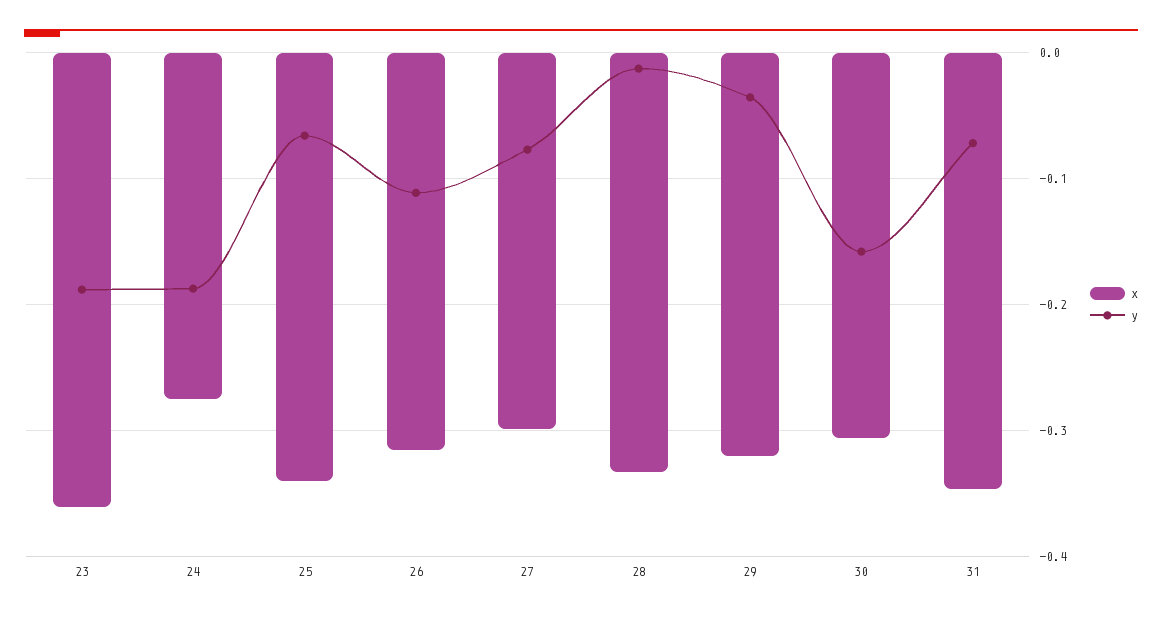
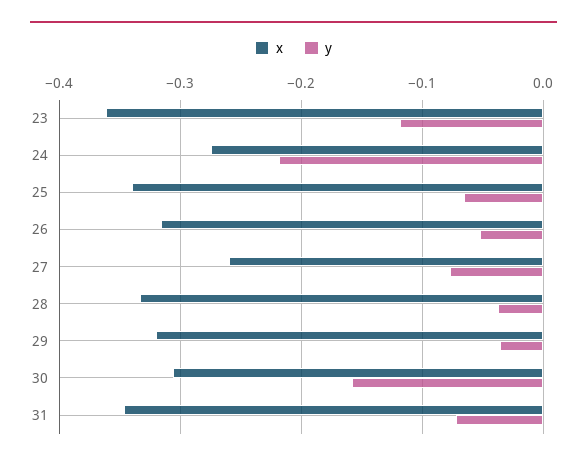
y, 23: -0.19 -> -0.12
y, 24: -0.19 -> -0.22
y, 26: -0.11 -> -0.05
x, 27: -0.3 -> -0.26
y, 28: -0.01 -> -0.04

